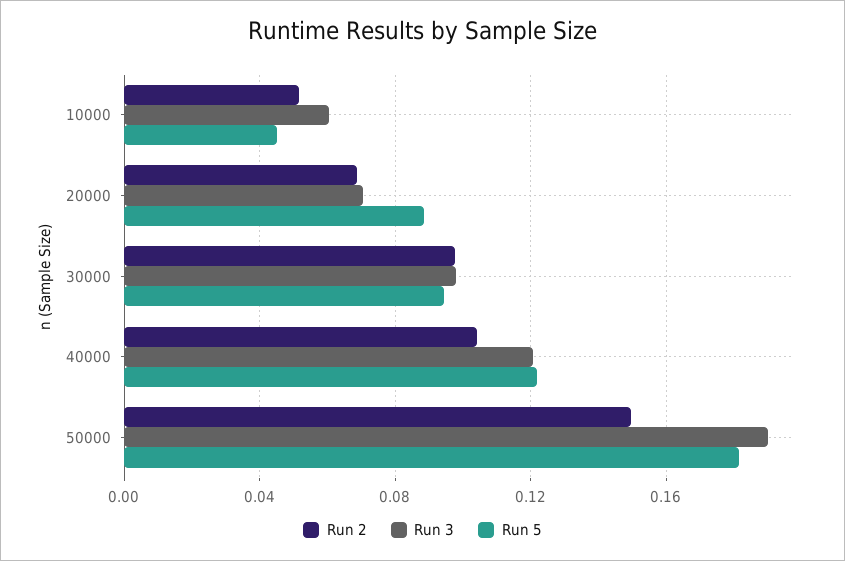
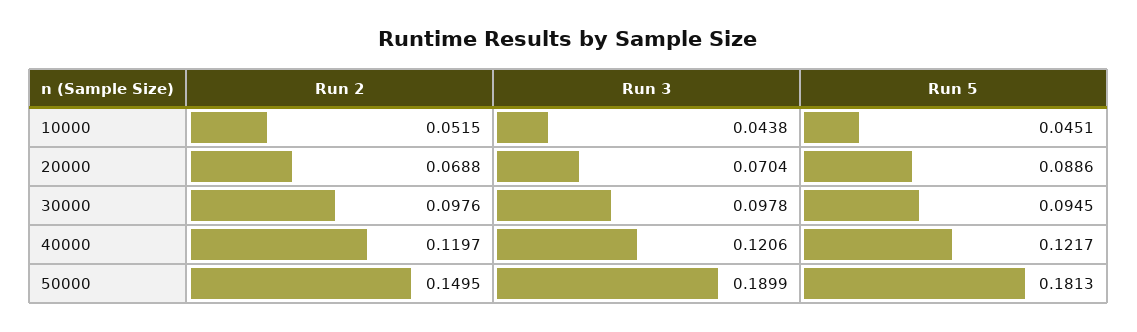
Run 3, 10000: 0.06 -> 0.0438
Run 2, 40000: 0.105 -> 0.1197

